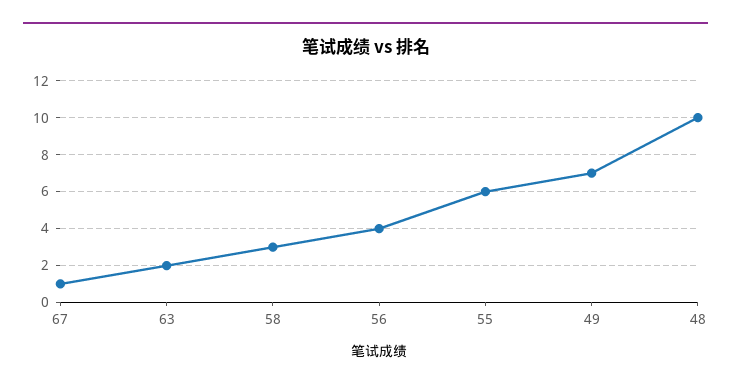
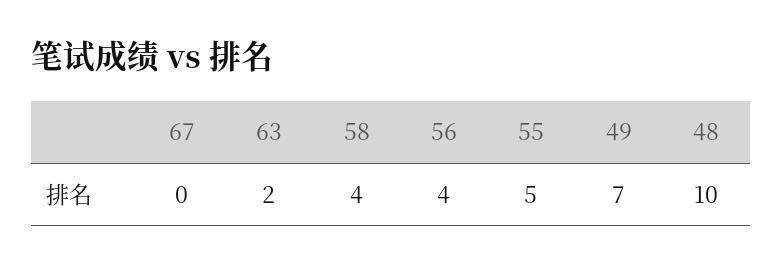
67: 1 -> 0
58: 3 -> 4
55: 6 -> 5

